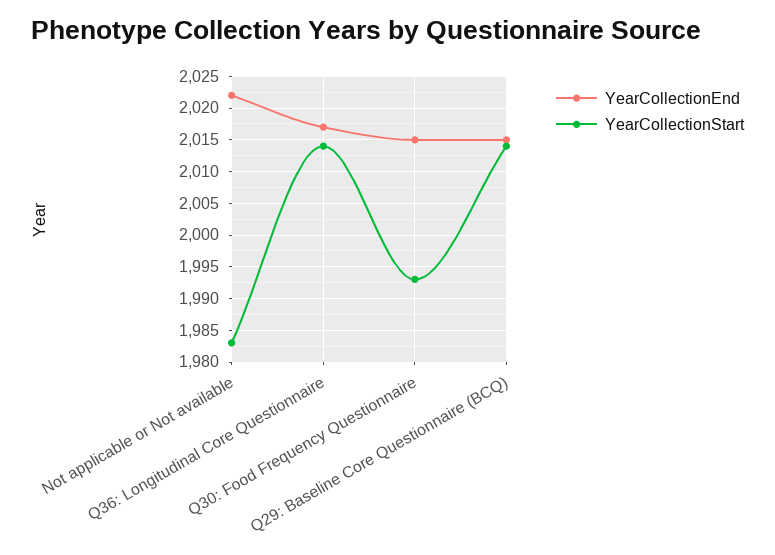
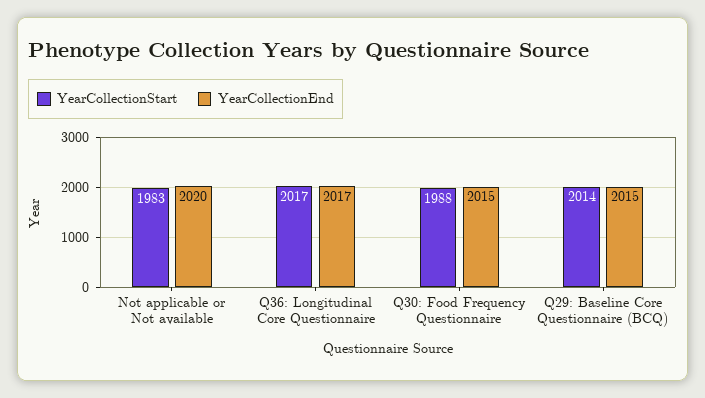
YearCollectionEnd, Not applicable or Not available: 2022 -> 2020
YearCollectionStart, Q36: Longitudinal Core Questionnaire: 2014 -> 2017
YearCollectionStart, Q30: Food Frequency Questionnaire: 1993 -> 1988

